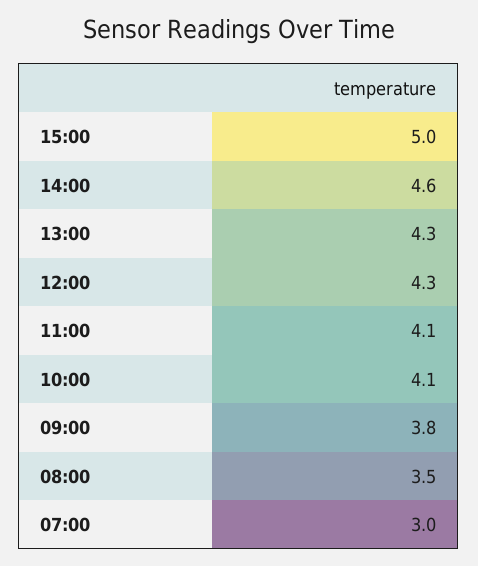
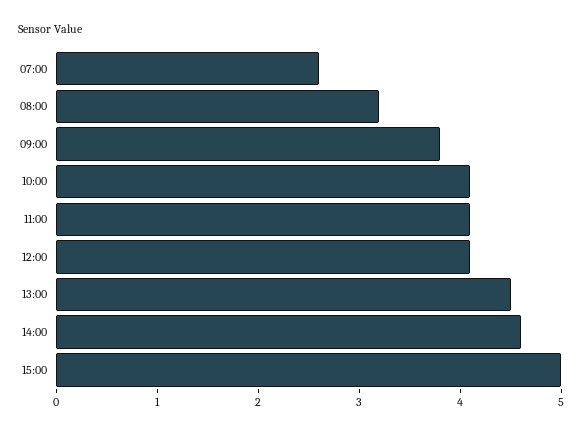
13:00: 4.3 -> 4.5
12:00: 4.3 -> 4.1
08:00: 3.5 -> 3.2
07:00: 3 -> 2.6

